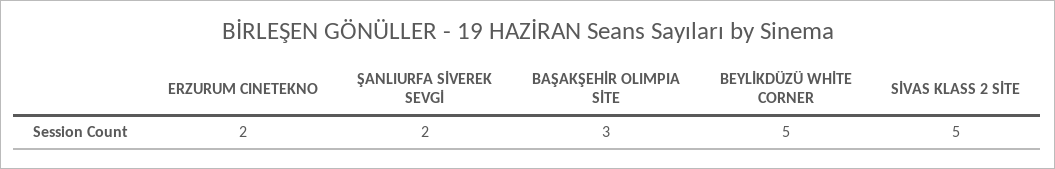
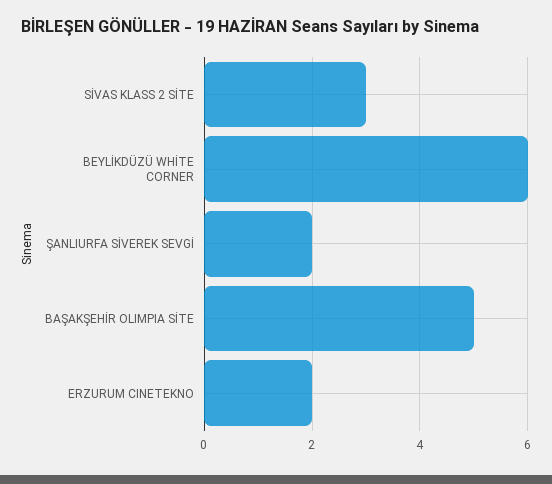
BAŞAKŞEHİR OLIMPIA SİTE: 3 -> 5
BEYLİKDÜZÜ WHİTE CORNER: 5 -> 6
SİVAS KLASS 2 SİTE: 5 -> 3

